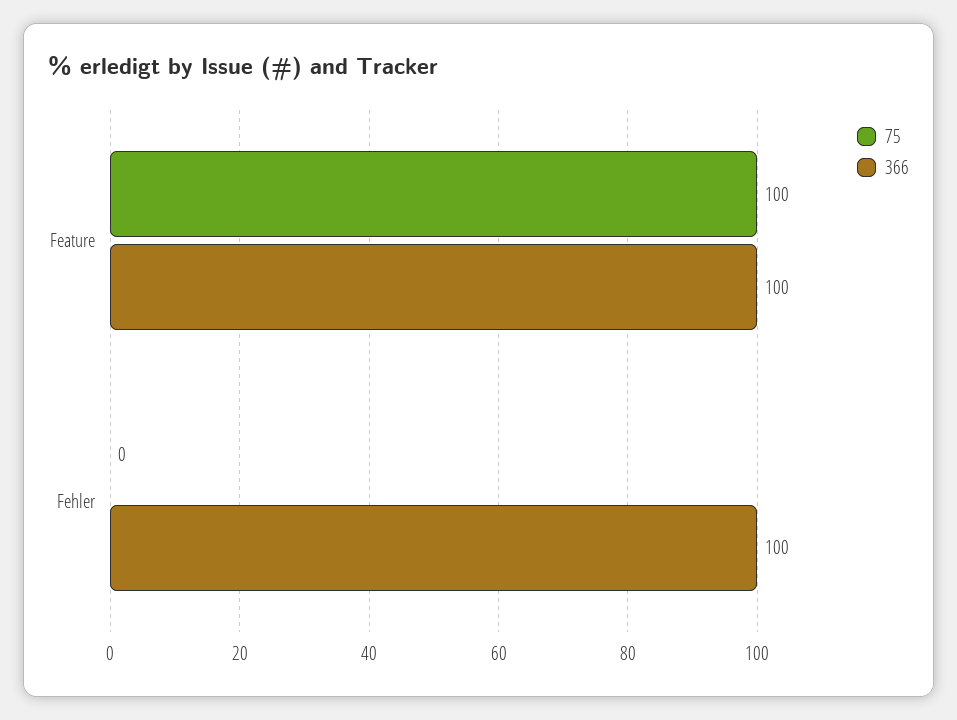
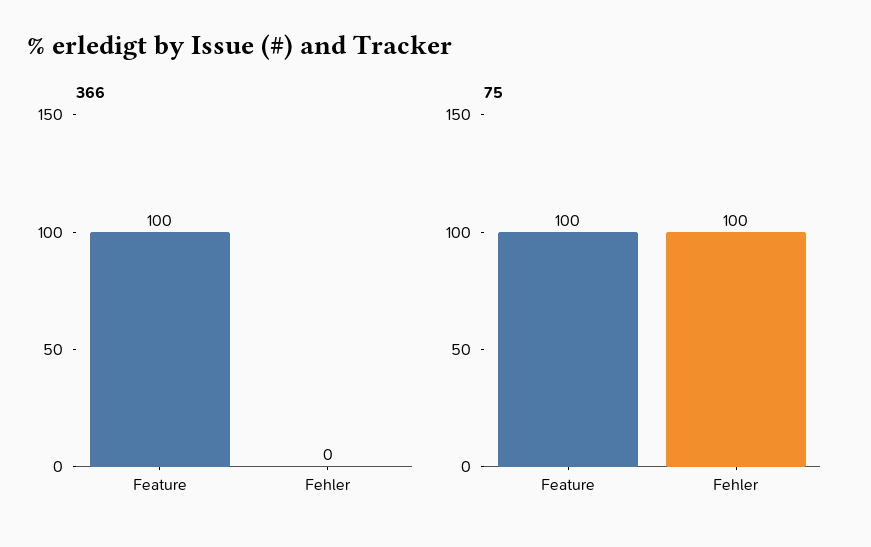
75, Fehler: 0 -> 100
366, Fehler: 100 -> 0

